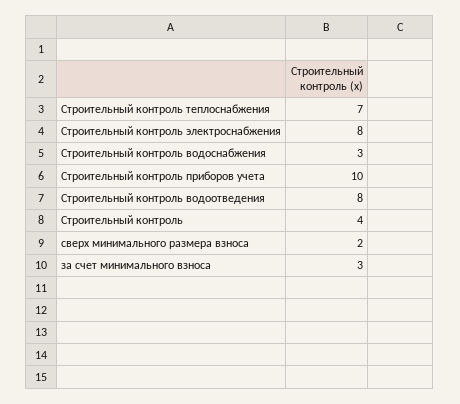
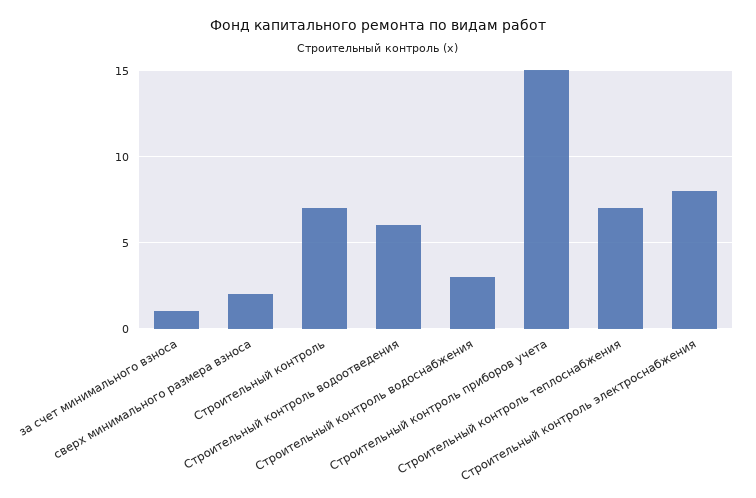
Строительный контроль приборов учета: 10 -> 15
Строительный контроль водоотведения: 8 -> 6
Строительный контроль: 4 -> 7
за счет минимального взноса: 3 -> 1

